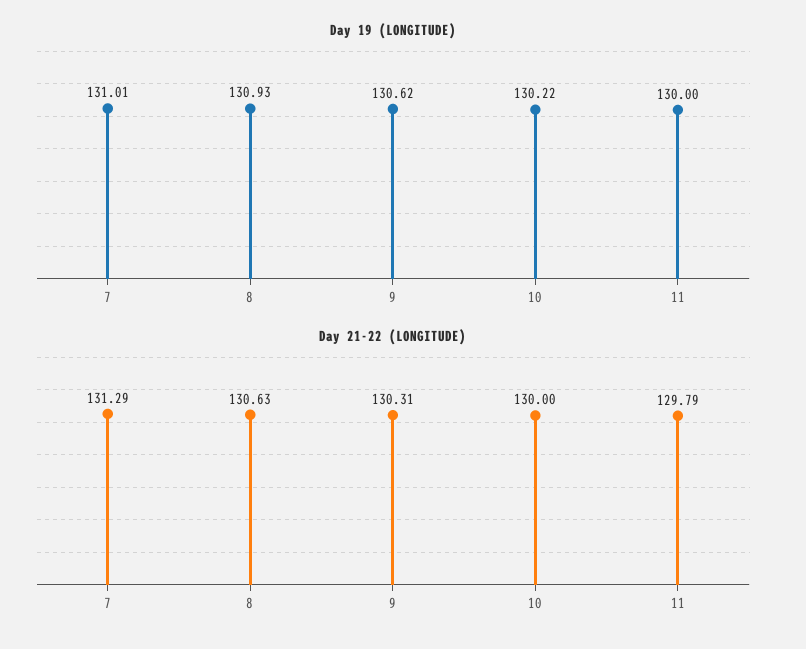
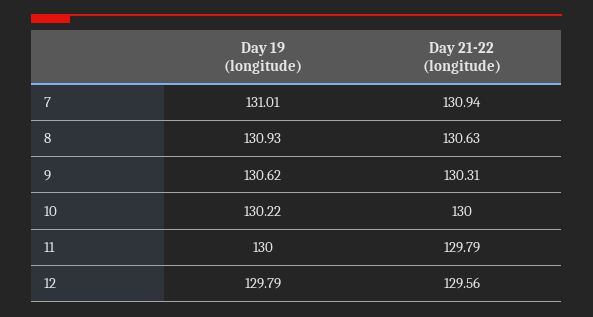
Day 21-22 (LONGITUDE), 7: 131.29 -> 130.94
Day 19 (LONGITUDE), 12: none -> 129.79
Day 21-22 (LONGITUDE), 12: none -> 129.56

